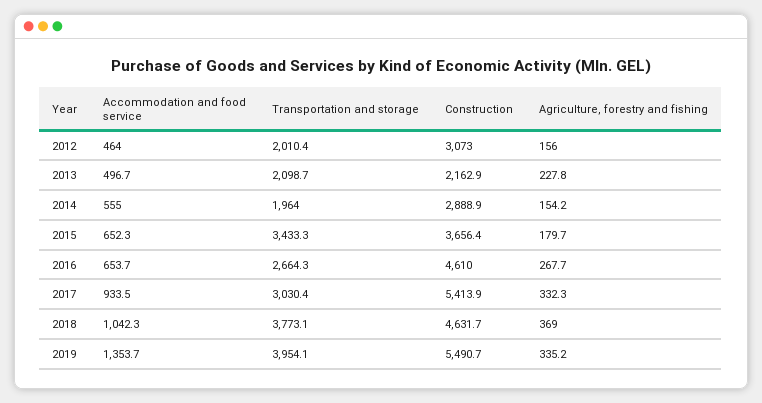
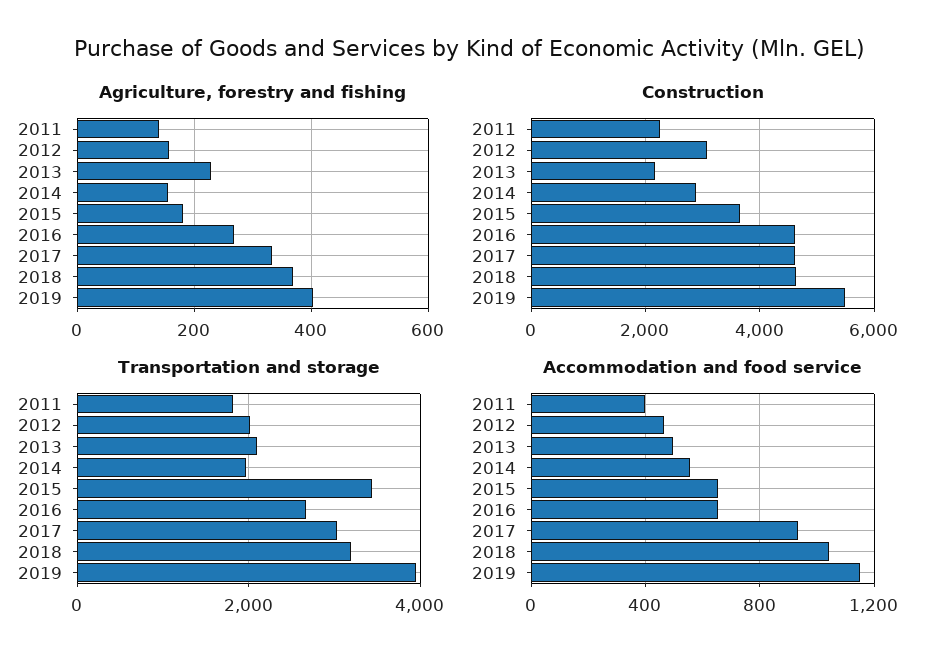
Construction, 2017: 5413.9 -> 4600
Transportation and storage, 2018: 3773.1 -> 3200
Accommodation and food service, 2019: 1353.7 -> 1150
Agriculture, forestry and fishing, 2019: 335.2 -> 400
Agriculture, forestry and fishing, 2011: none -> 140
Construction, 2011: none -> 2200
Transportation and storage, 2011: none -> 1800
Accommodation and food service, 2011: none -> 400

